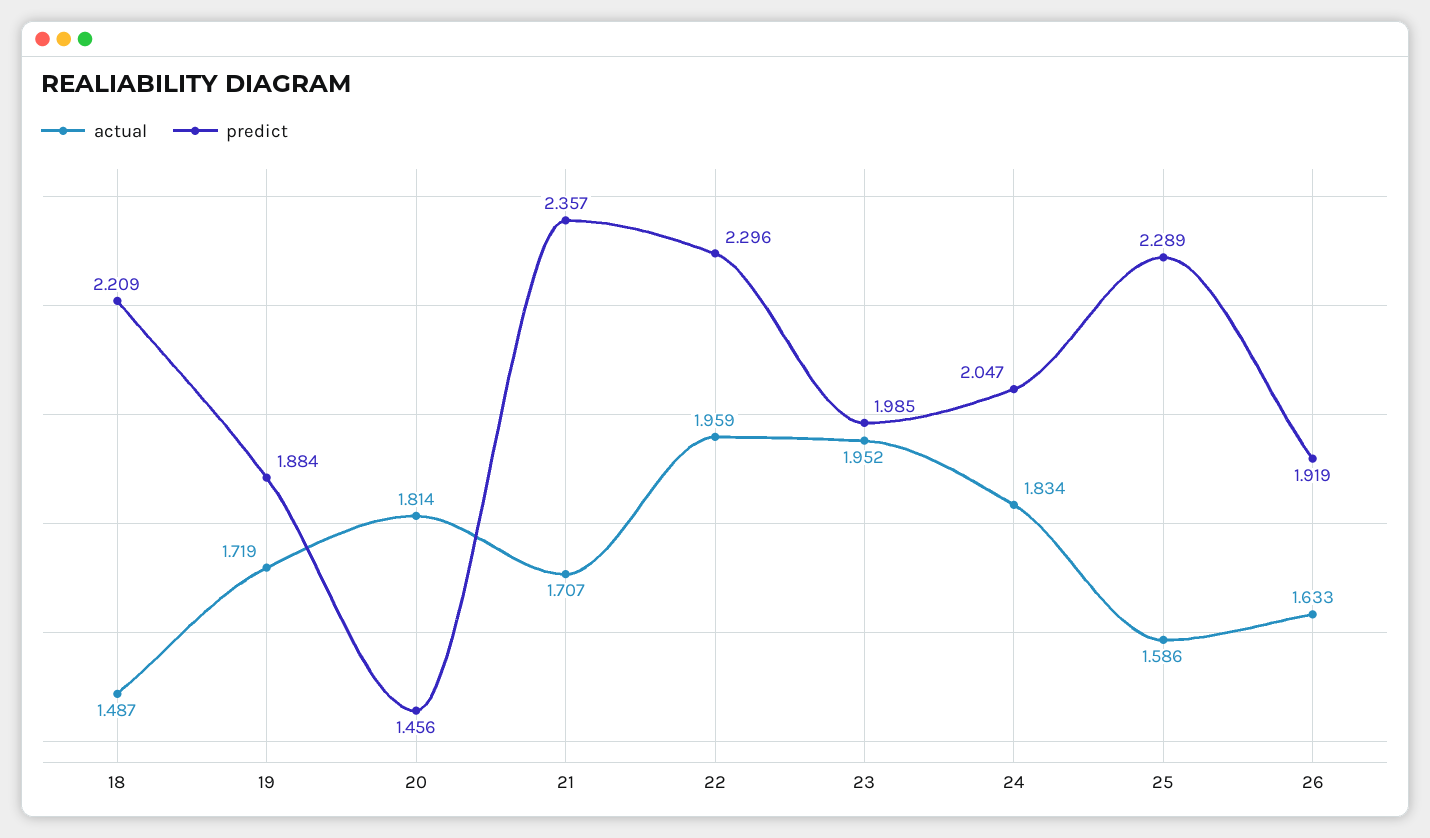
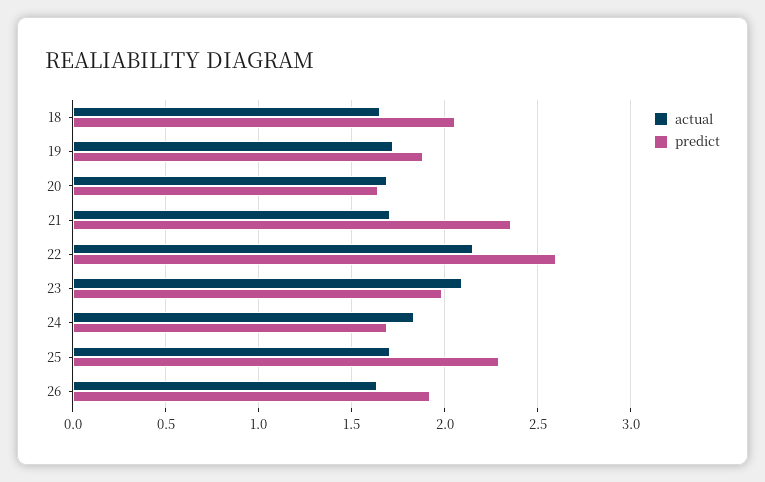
actual, 18: 1.487 -> 1.65
predict, 18: 2.209 -> 2.05
actual, 20: 1.814 -> 1.7
predict, 20: 1.456 -> 1.65
actual, 22: 1.959 -> 2.15
predict, 22: 2.296 -> 2.6
actual, 23: 1.952 -> 2.1
predict, 24: 2.047 -> 1.7
actual, 25: 1.586 -> 1.7

